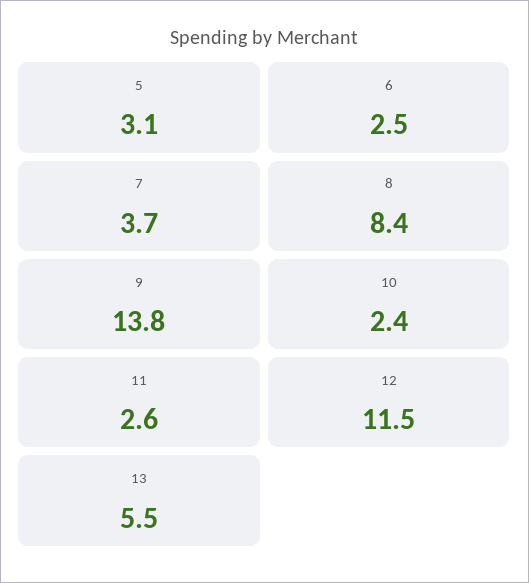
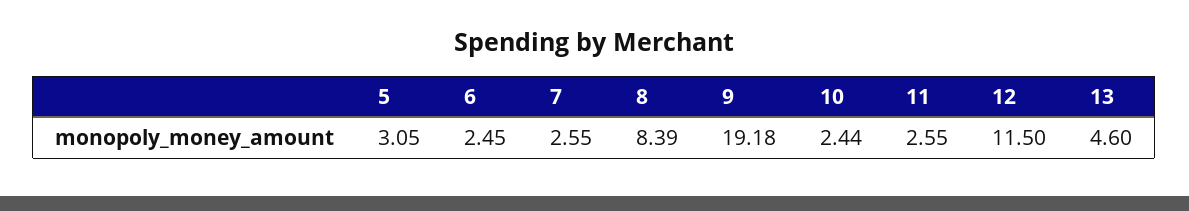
7: 3.7 -> 2.55
9: 13.8 -> 19.18
13: 5.5 -> 4.6

